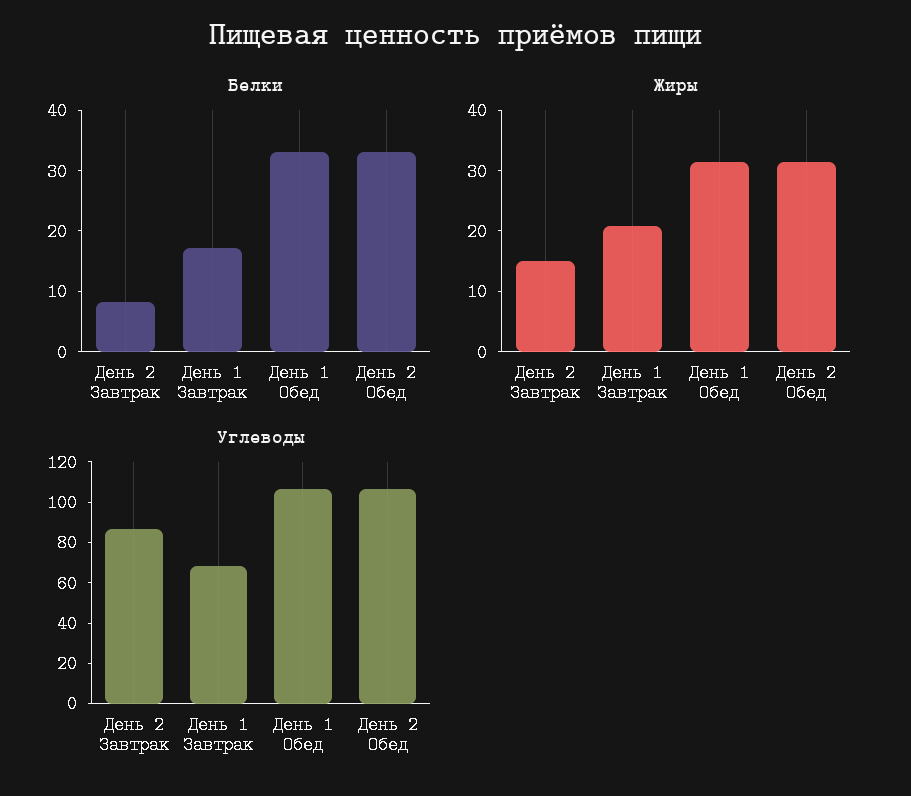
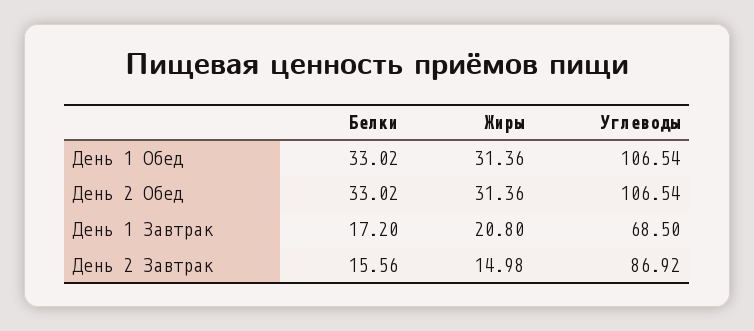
Белки, День 2 Завтрак: 8 -> 15.56

